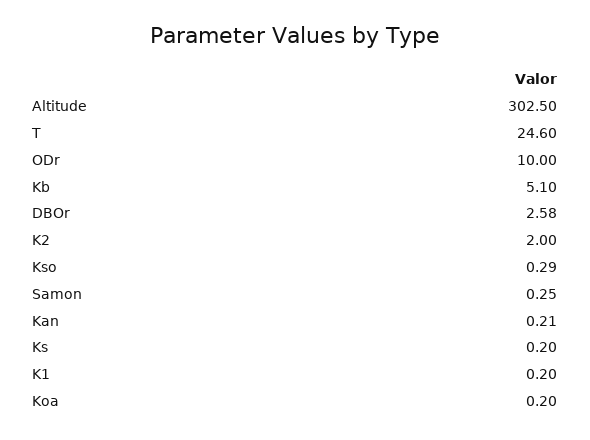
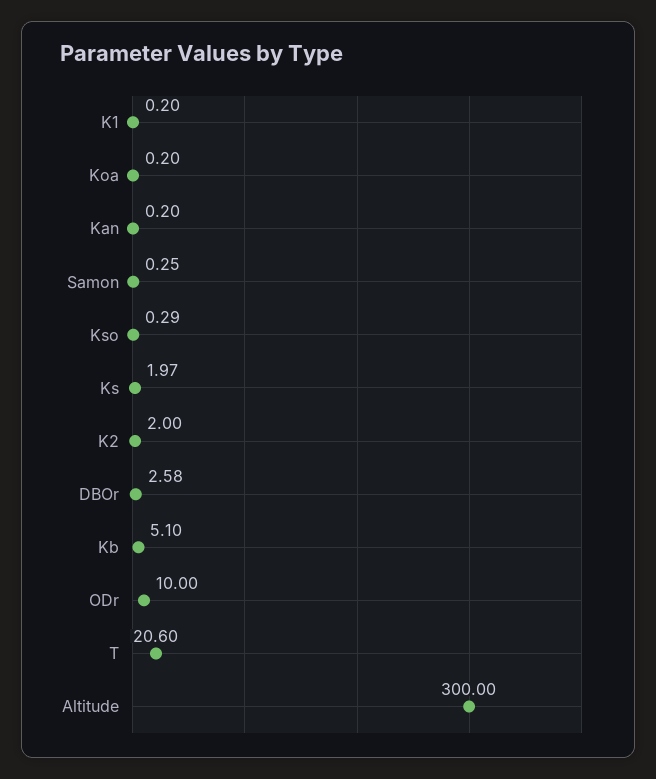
Altitude: 302.5 -> 300
T: 24.6 -> 20.6
Kan: 0.21 -> 0.2
Ks: 0.2 -> 1.97

